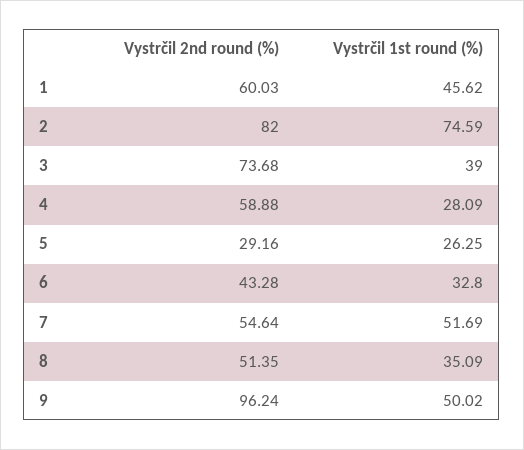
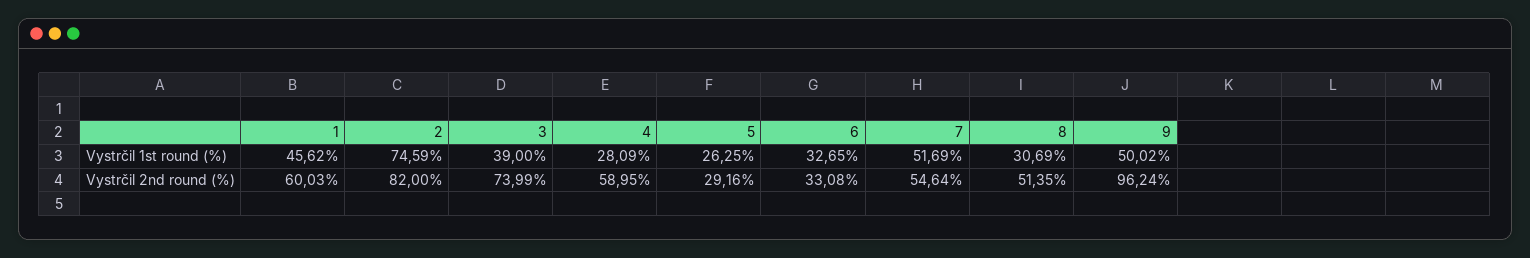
Vystrčil 2nd round (%), 3: 73.68 -> 73.99
Vystrčil 2nd round (%), 4: 58.88 -> 58.95
Vystrčil 2nd round (%), 6: 43.28 -> 33.08
Vystrčil 1st round (%), 6: 32.8 -> 32.65
Vystrčil 1st round (%), 8: 35.09 -> 30.69

